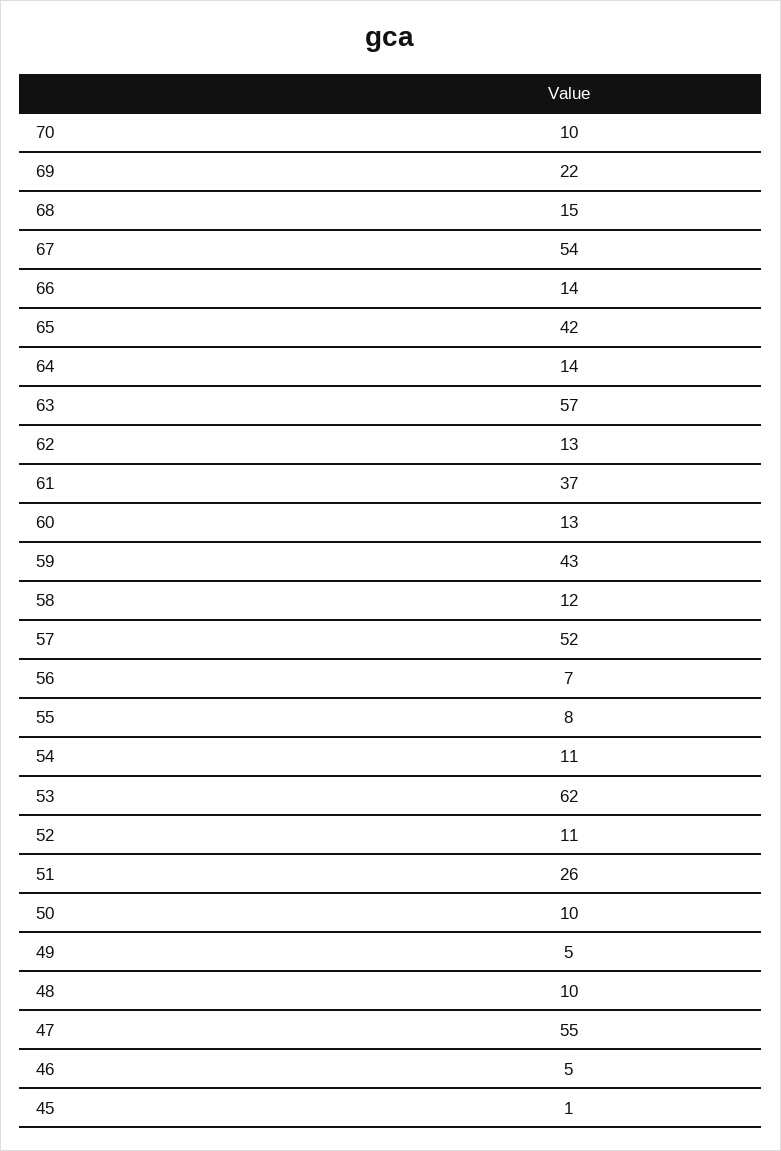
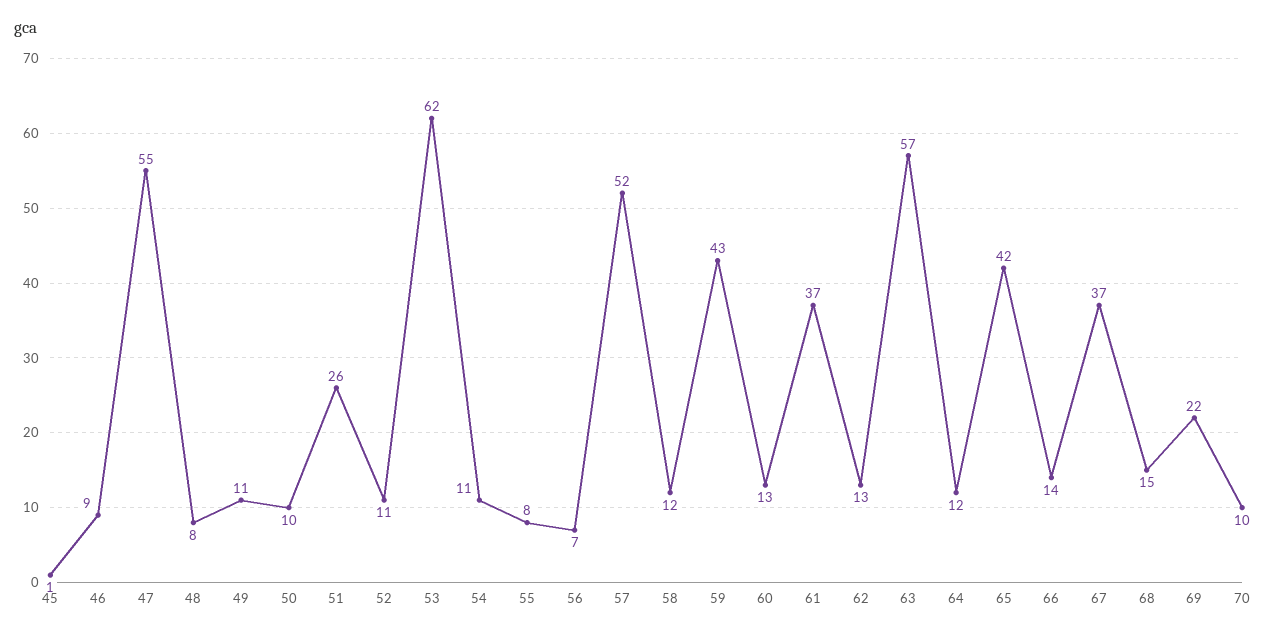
67: 54 -> 37
64: 14 -> 12
49: 5 -> 11
48: 10 -> 8
46: 5 -> 9

